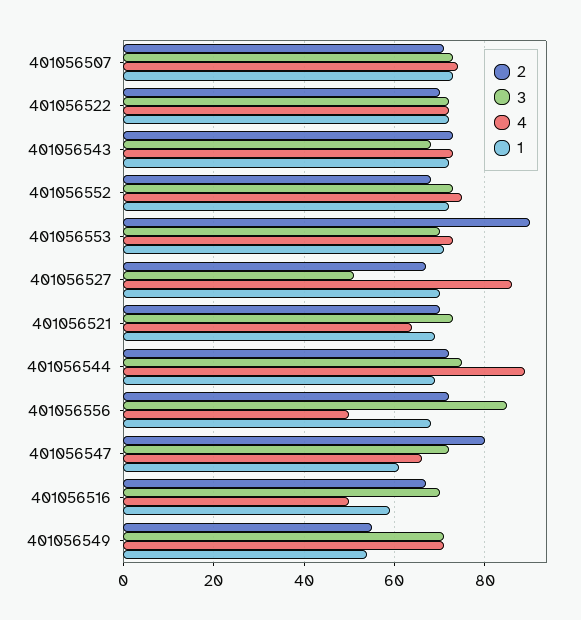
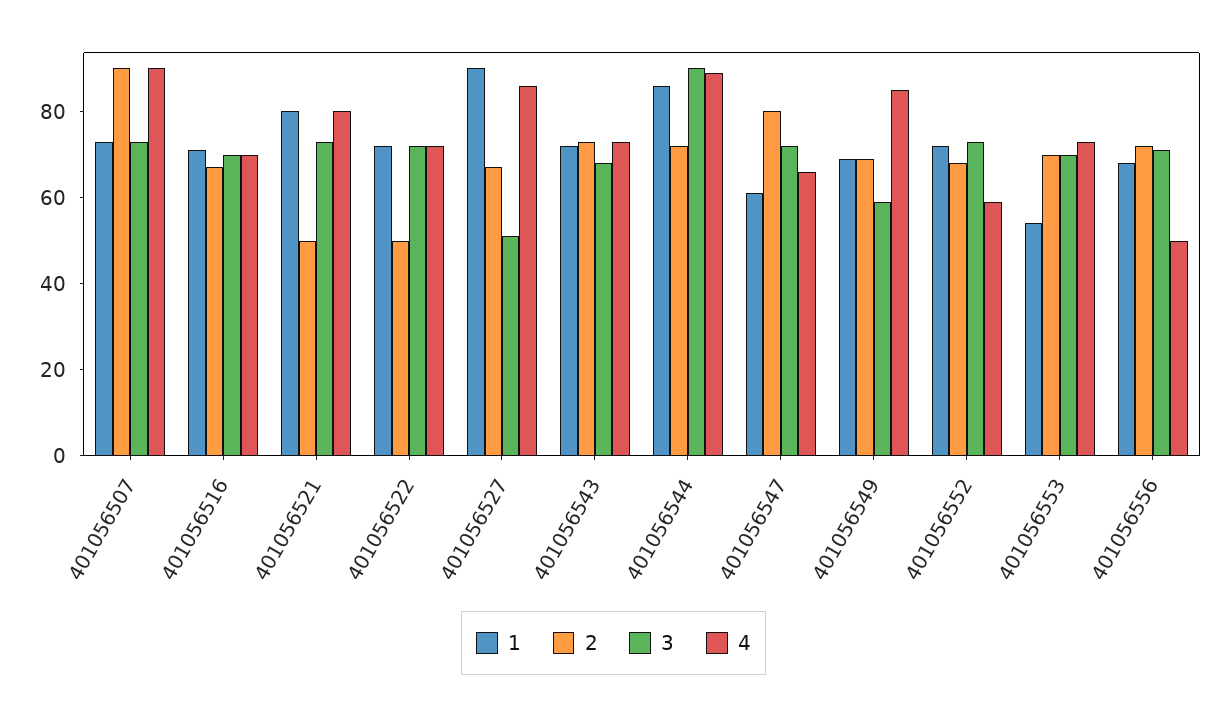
2, 401056507: 70 -> 90
4, 401056507: 75 -> 90
2, 401056522: 70 -> 50
4, 401056552: 75 -> 60
2, 401056553: 90 -> 70
1, 401056553: 70 -> 55
1, 401056527: 70 -> 90
2, 401056521: 70 -> 50
4, 401056521: 65 -> 80
1, 401056521: 70 -> 80
3, 401056544: 75 -> 90
1, 401056544: 70 -> 85
3, 401056556: 85 -> 70
4, 401056516: 50 -> 70
1, 401056516: 60 -> 70
2, 401056549: 55 -> 70
3, 401056549: 70 -> 60
4, 401056549: 70 -> 85
1, 401056549: 55 -> 70

